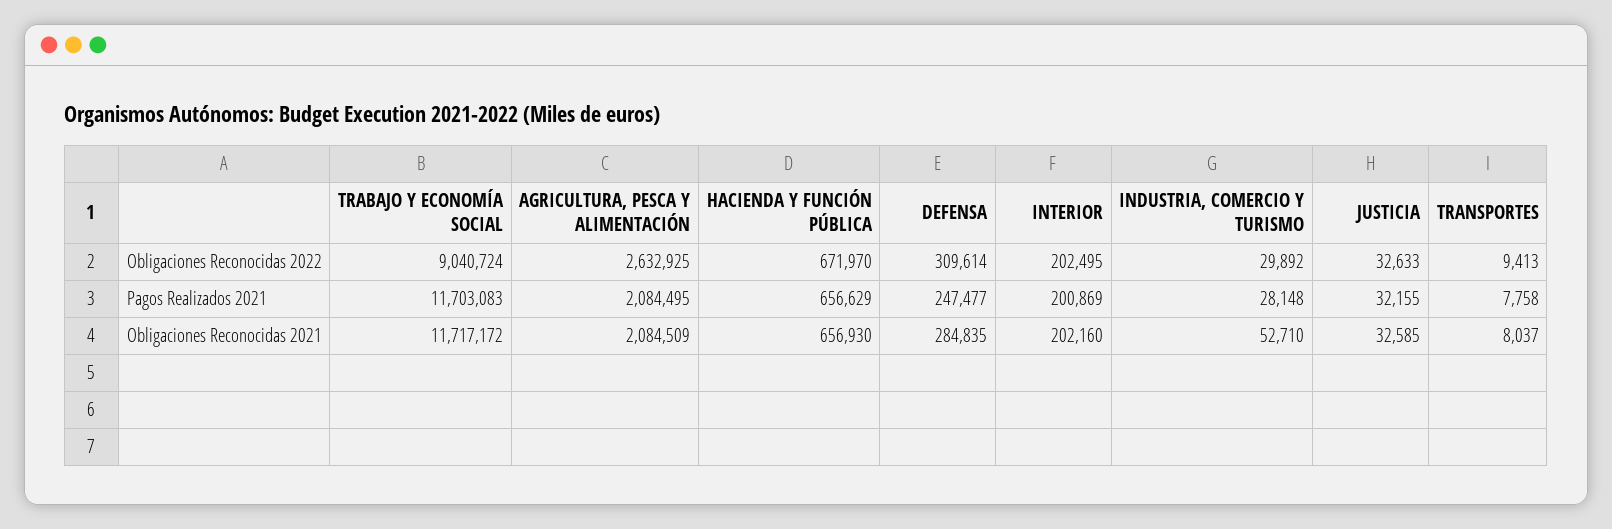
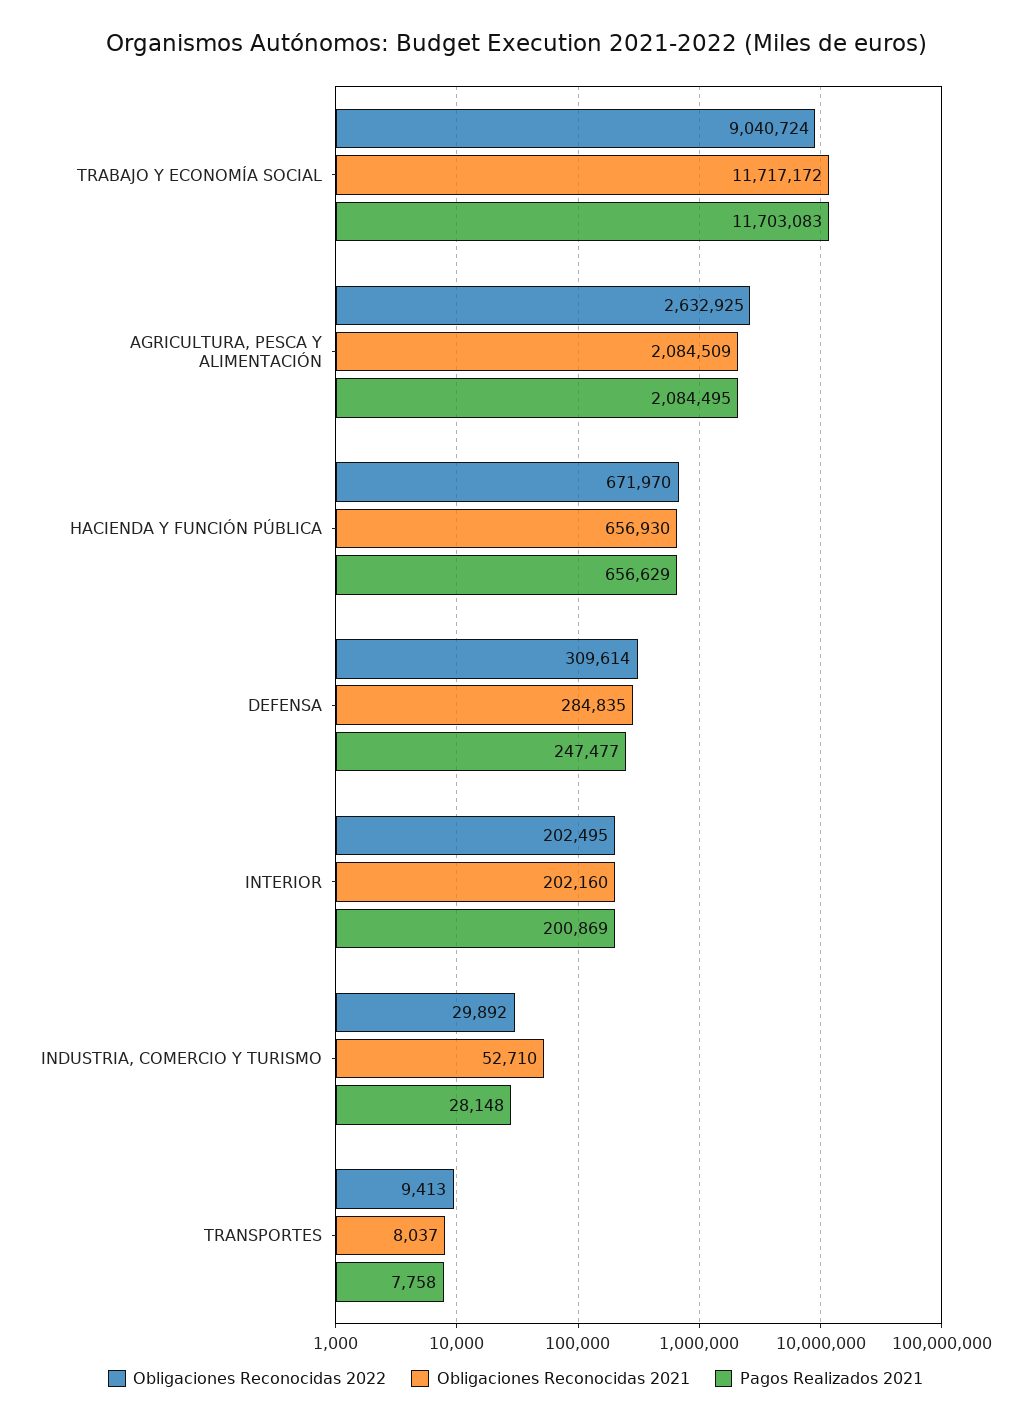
Obligaciones Reconocidas 2022, JUSTICIA: 32633 -> none
Pagos Realizados 2021, JUSTICIA: 32155 -> none
Obligaciones Reconocidas 2021, JUSTICIA: 32585 -> none

